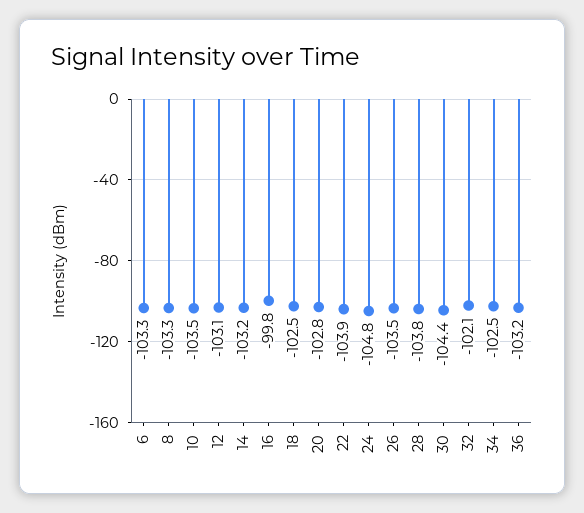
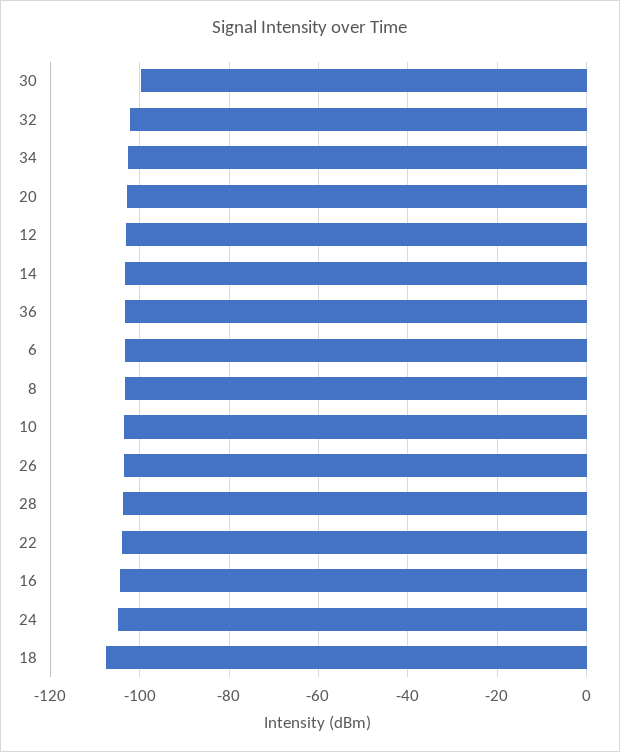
16: -99.8 -> -104
18: -102.5 -> -108
30: -104.4 -> -100

